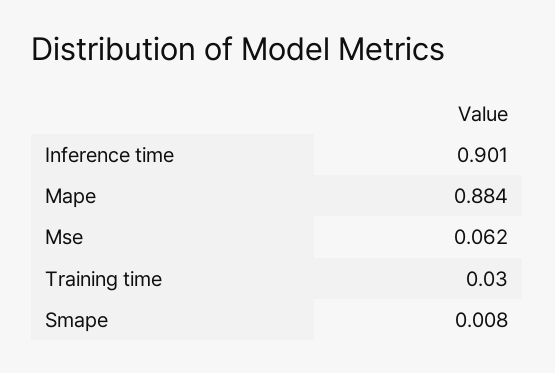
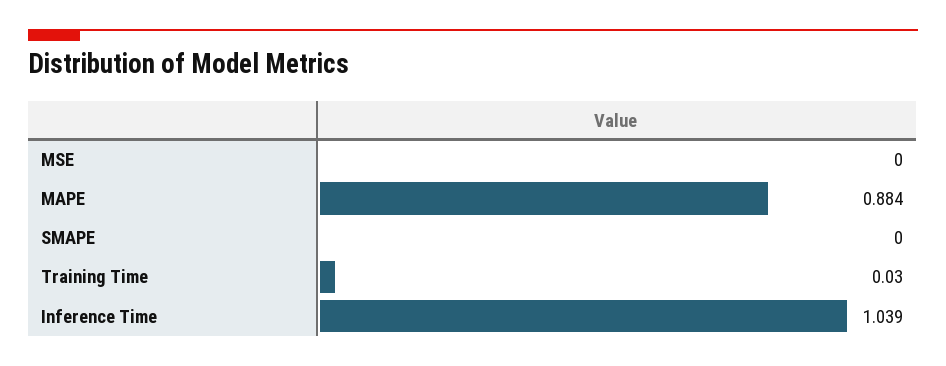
Inference time: 0.901 -> 1.039
Mse: 0.062 -> 0
Smape: 0.008 -> 0

